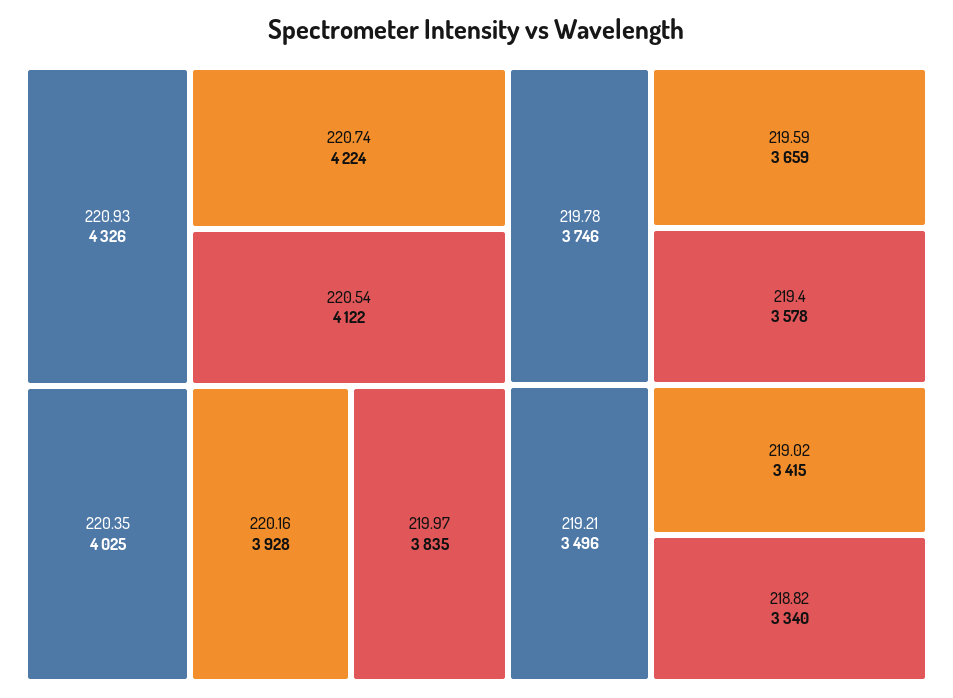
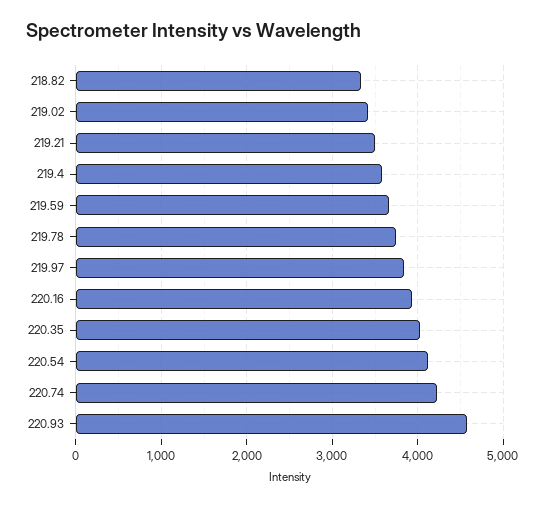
220.93: 4326 -> 4600

